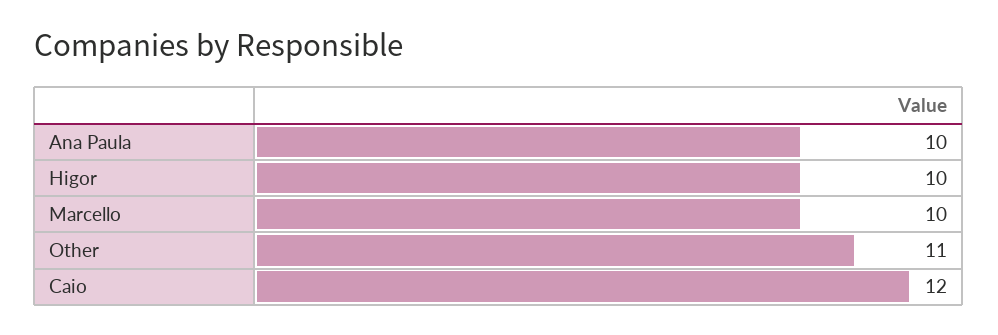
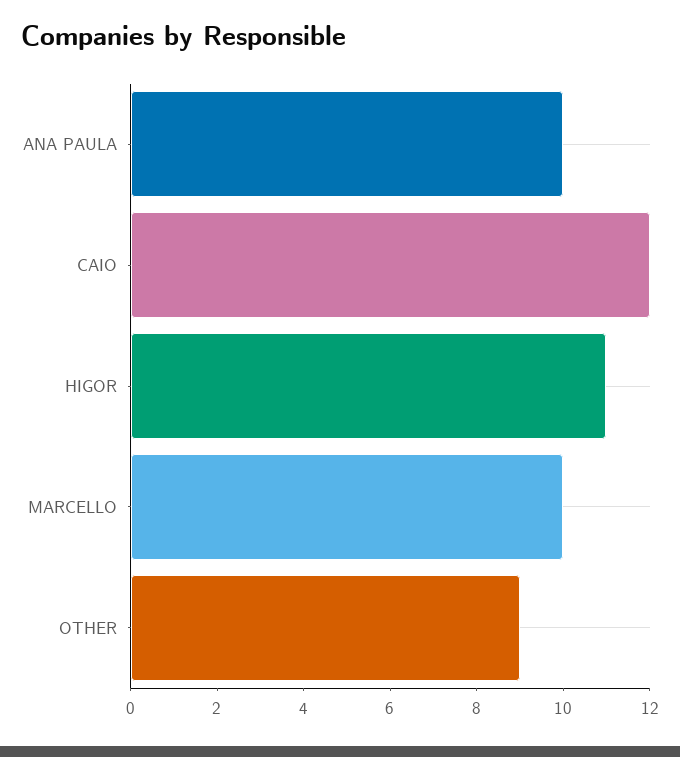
Higor: 10 -> 11
Other: 11 -> 9

